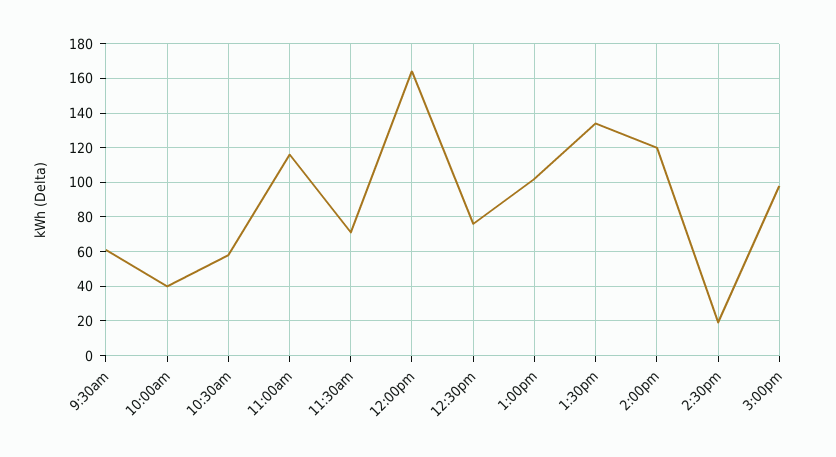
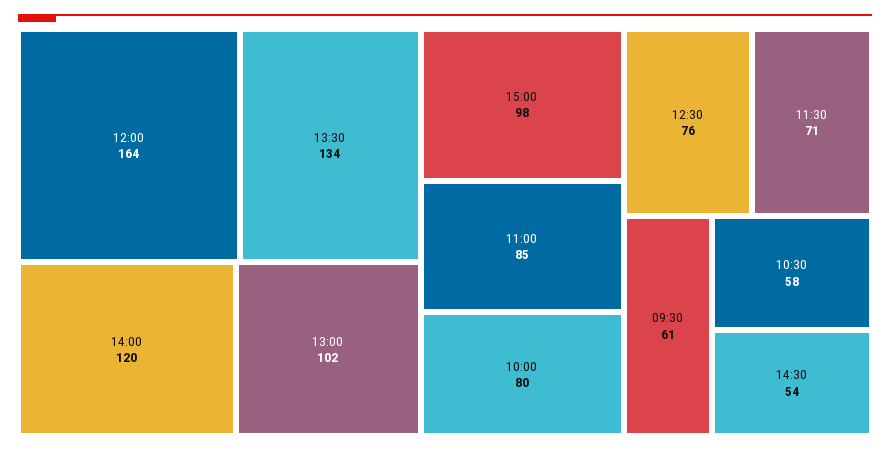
10:00am: 40 -> 80
11:00am: 115 -> 85
2:30pm: 20 -> 54

